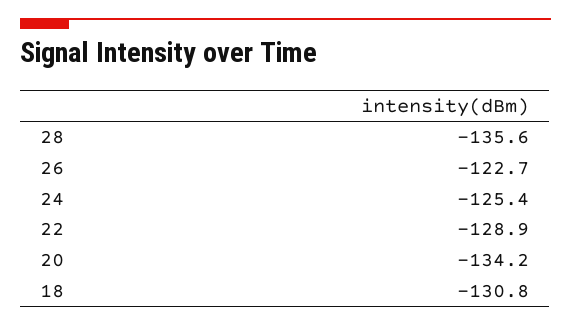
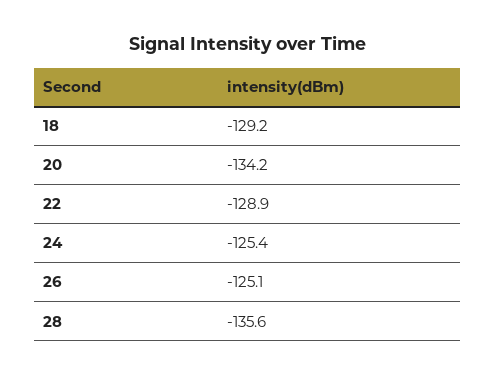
26: -122.7 -> -125.1
18: -130.8 -> -129.2

